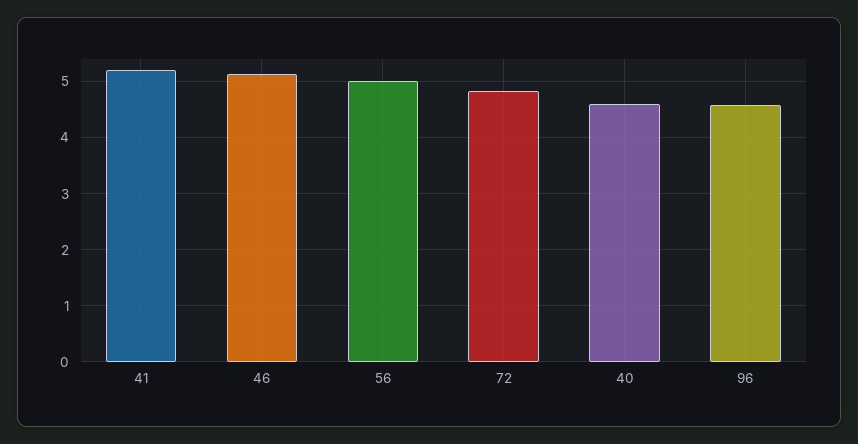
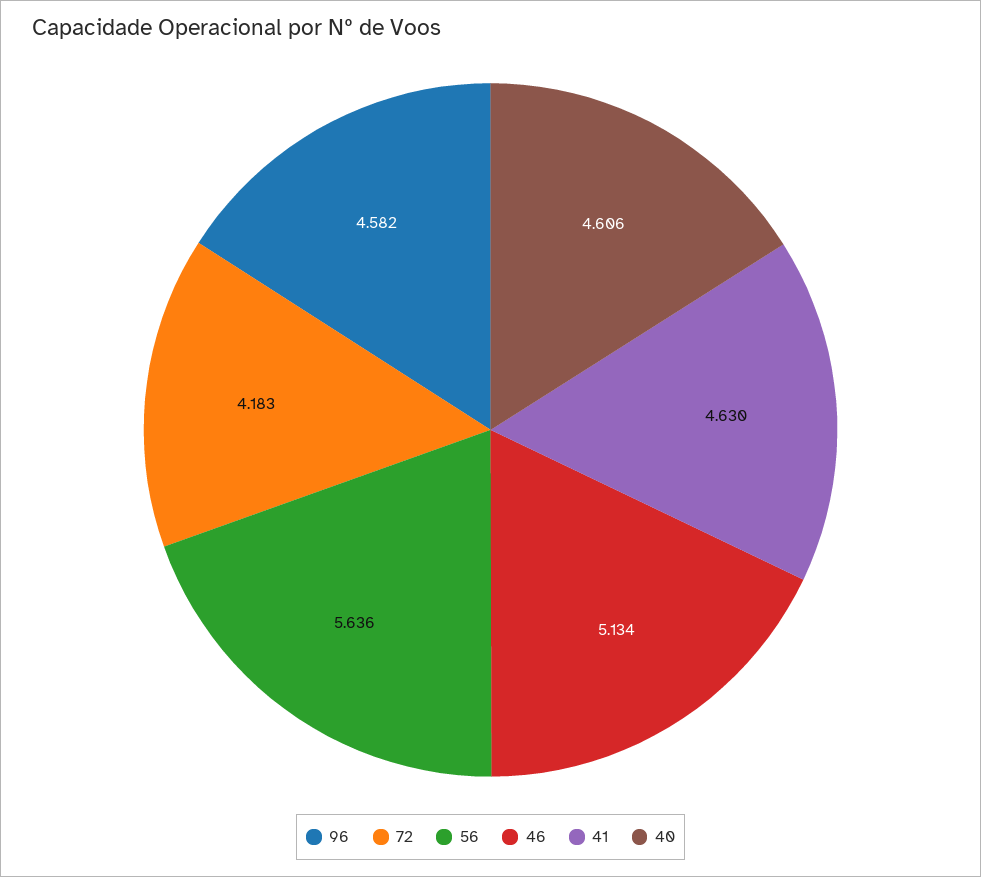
41: 5.2 -> 4.63
56: 5 -> 5.636
72: 4.8 -> 4.183

